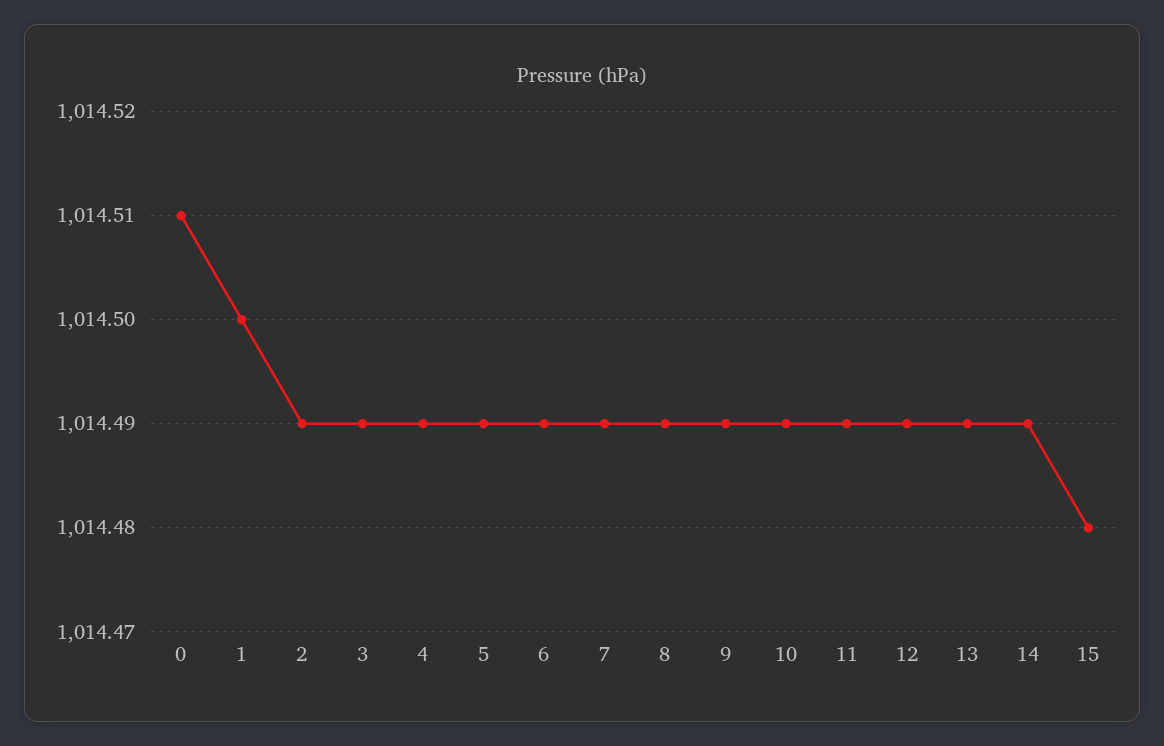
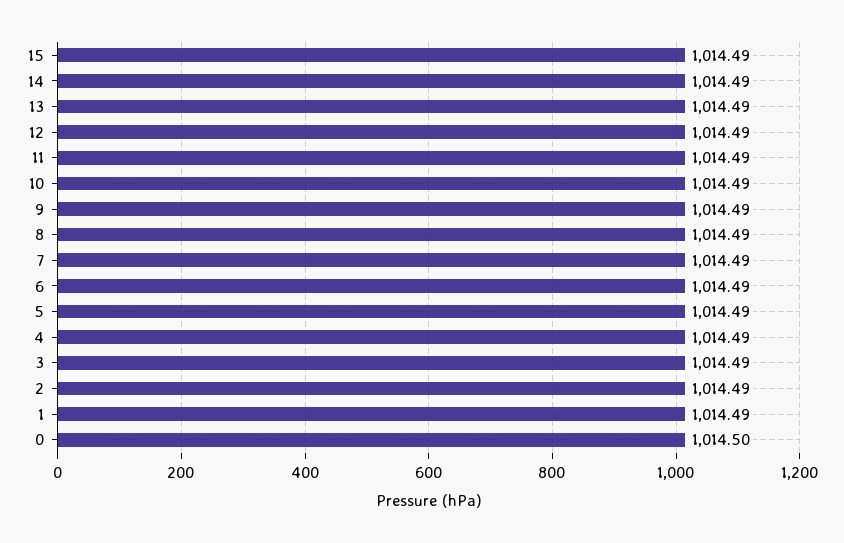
0: 1014.51 -> 1014.5
1: 1014.5 -> 1014.49
15: 1014.48 -> 1014.49

